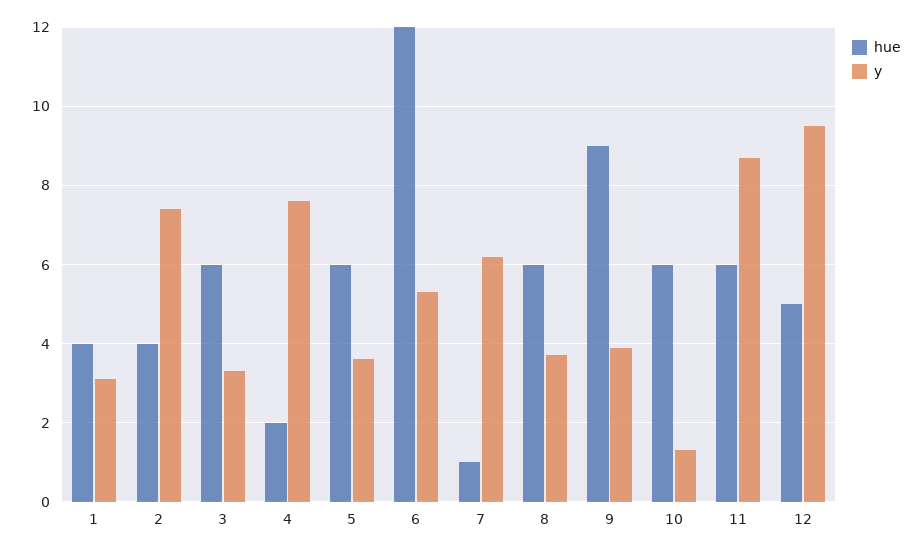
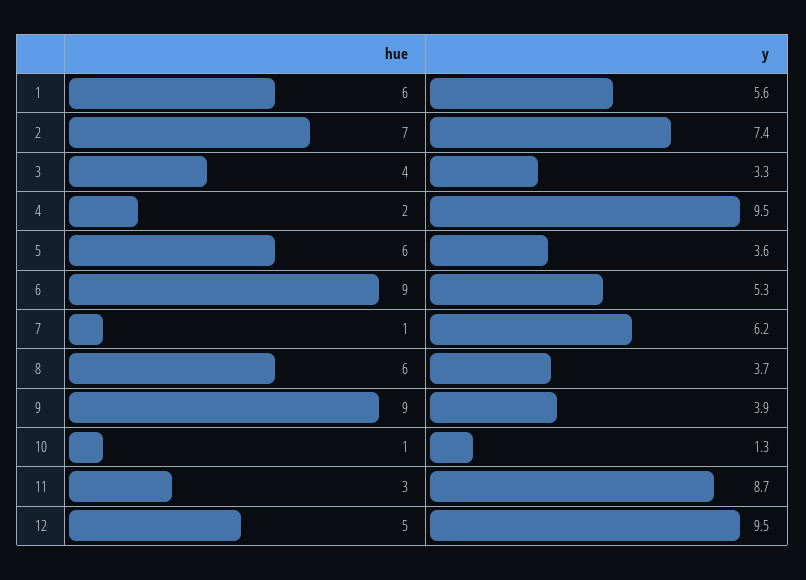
hue, 1: 4 -> 6
y, 1: 3 -> 5.6
hue, 2: 4 -> 7
hue, 3: 6 -> 4
y, 4: 7.5 -> 9.5
hue, 6: 12 -> 9
hue, 10: 6 -> 1
hue, 11: 6 -> 3

